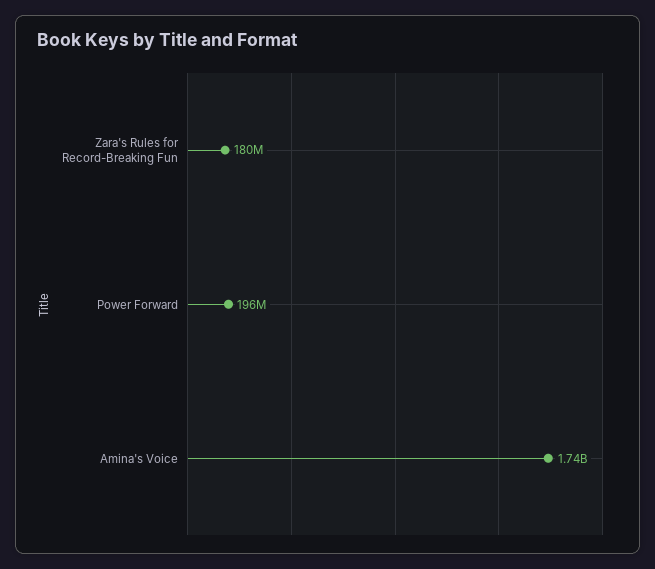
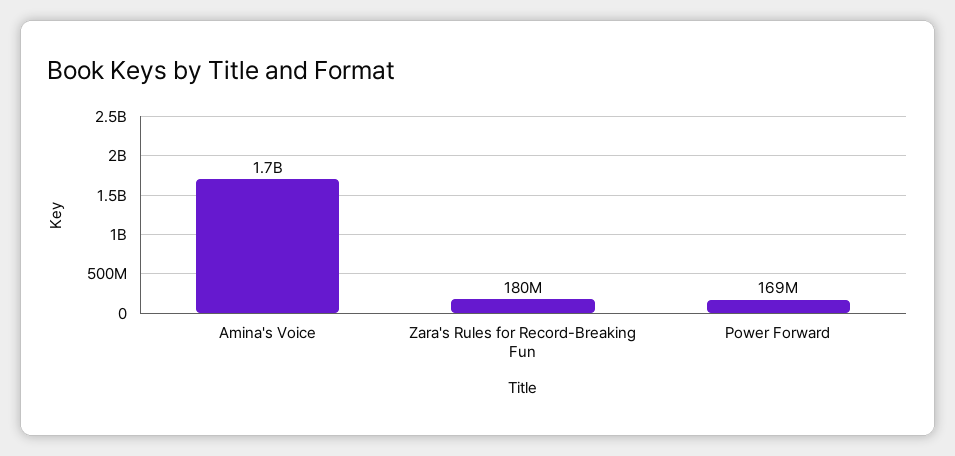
Power Forward: 196000000 -> 169000000

